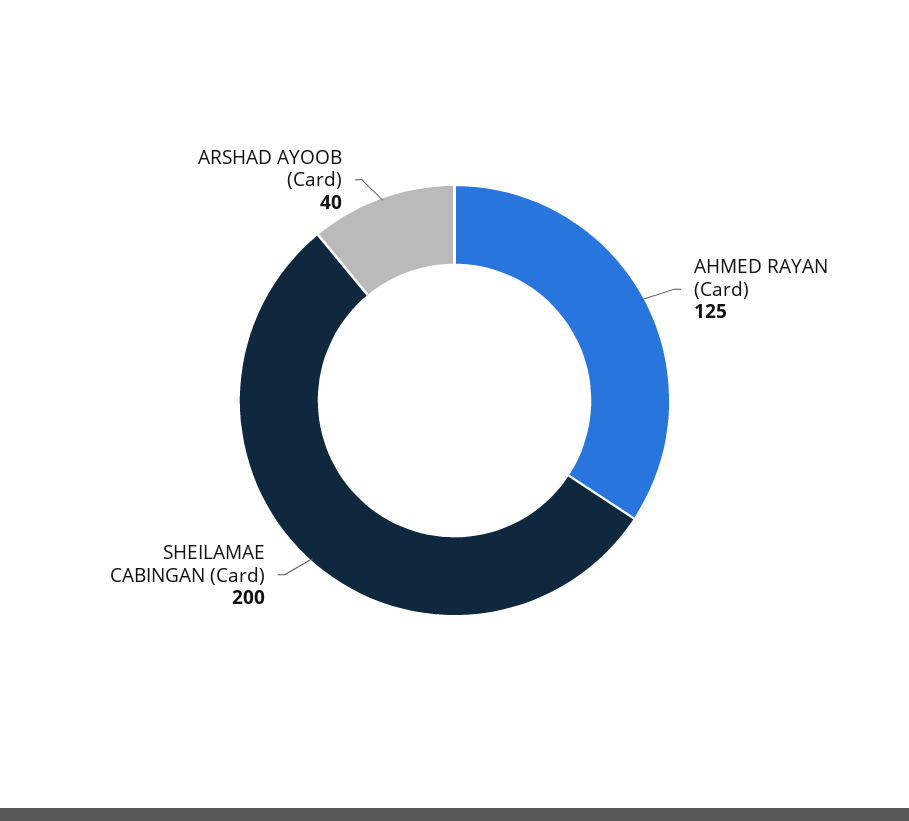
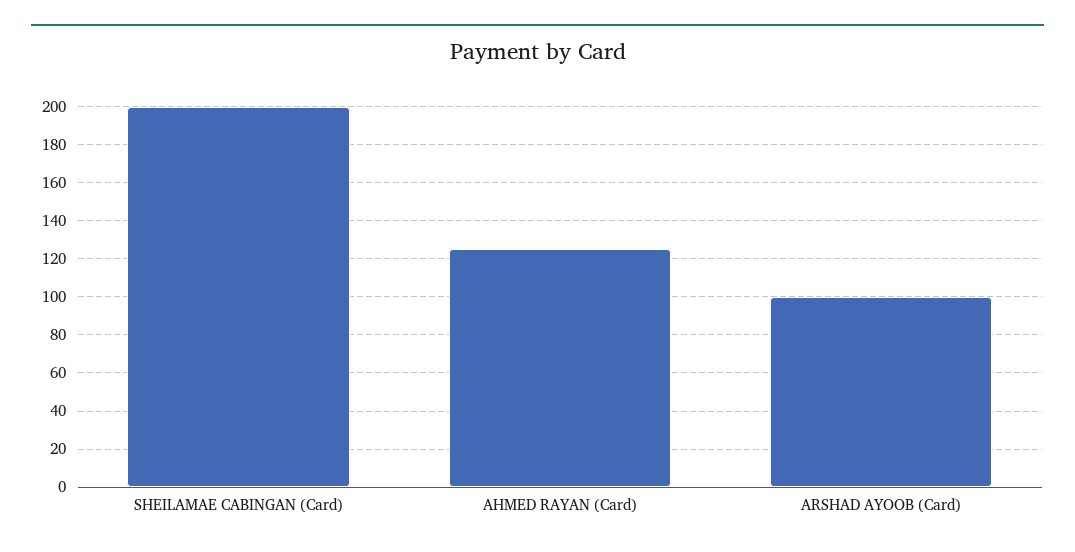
ARSHAD AYOOB (Card): 40 -> 100

